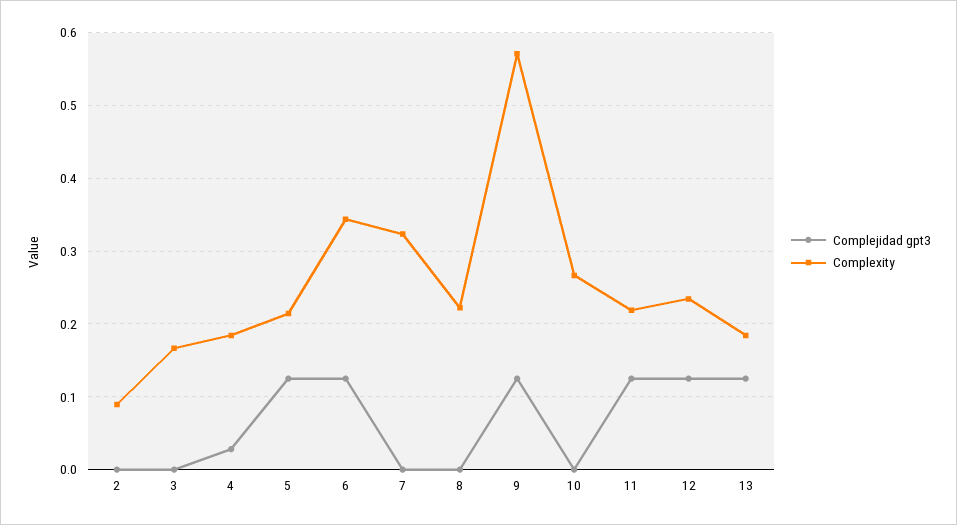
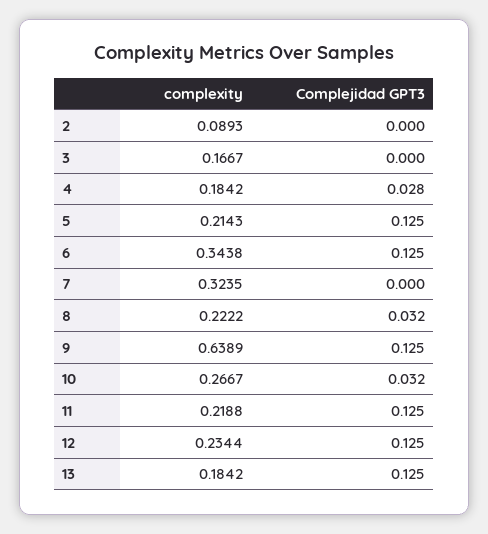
Complejidad gpt3, 8: 0 -> 0.032
Complexity, 9: 0.57 -> 0.6389
Complejidad gpt3, 10: 0 -> 0.032

